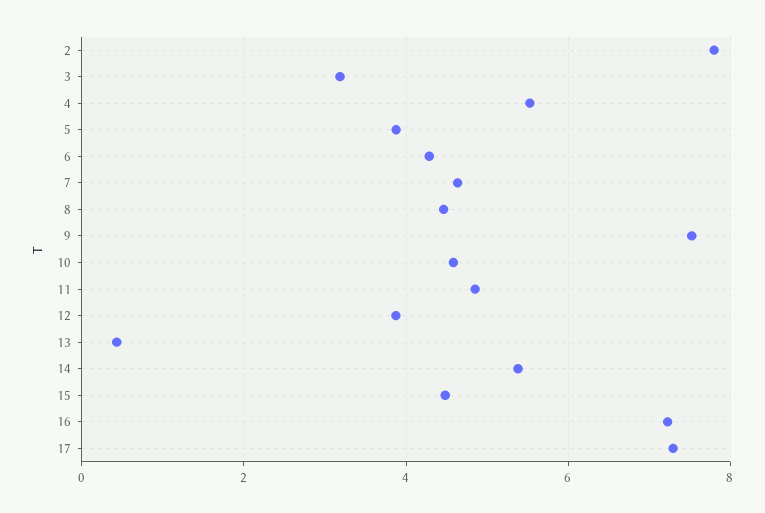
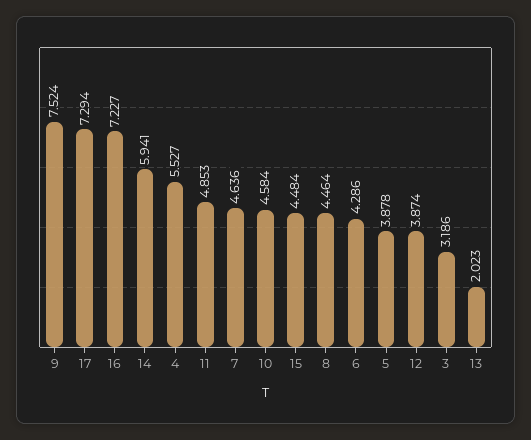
2: 7.8 -> none
13: 0.4 -> 2.023
14: 5.4 -> 5.941

